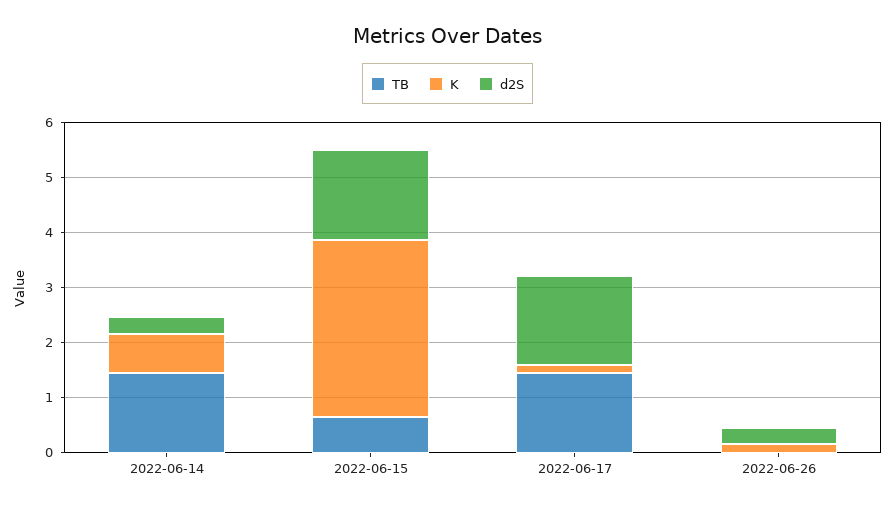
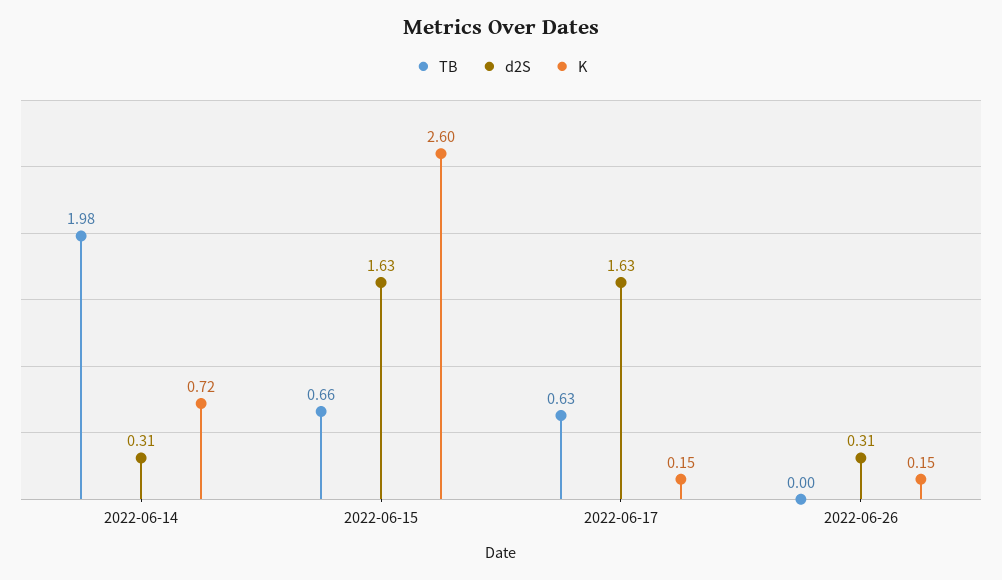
TB, 2022-06-14: 1.4 -> 1.98
K, 2022-06-15: 3.2 -> 2.6
TB, 2022-06-17: 1.4 -> 0.63

